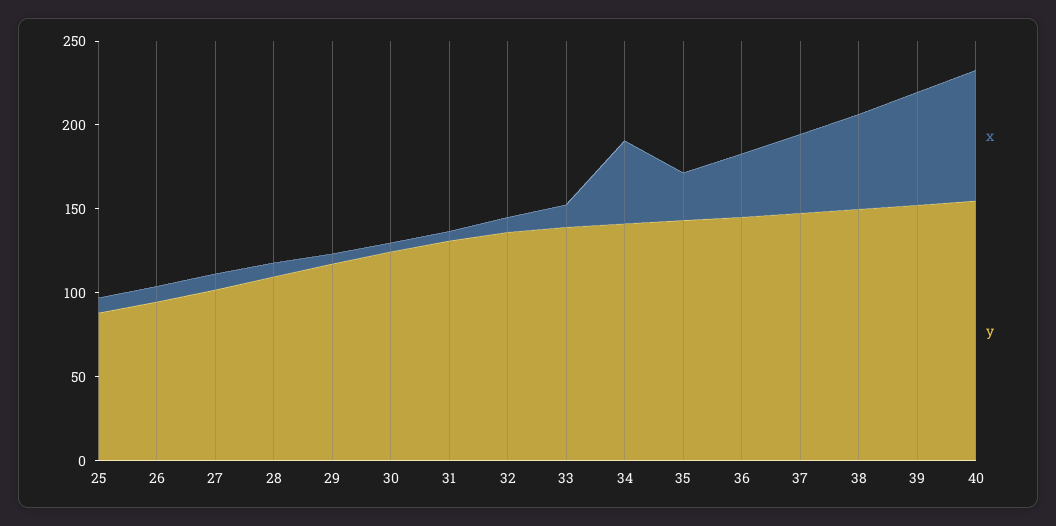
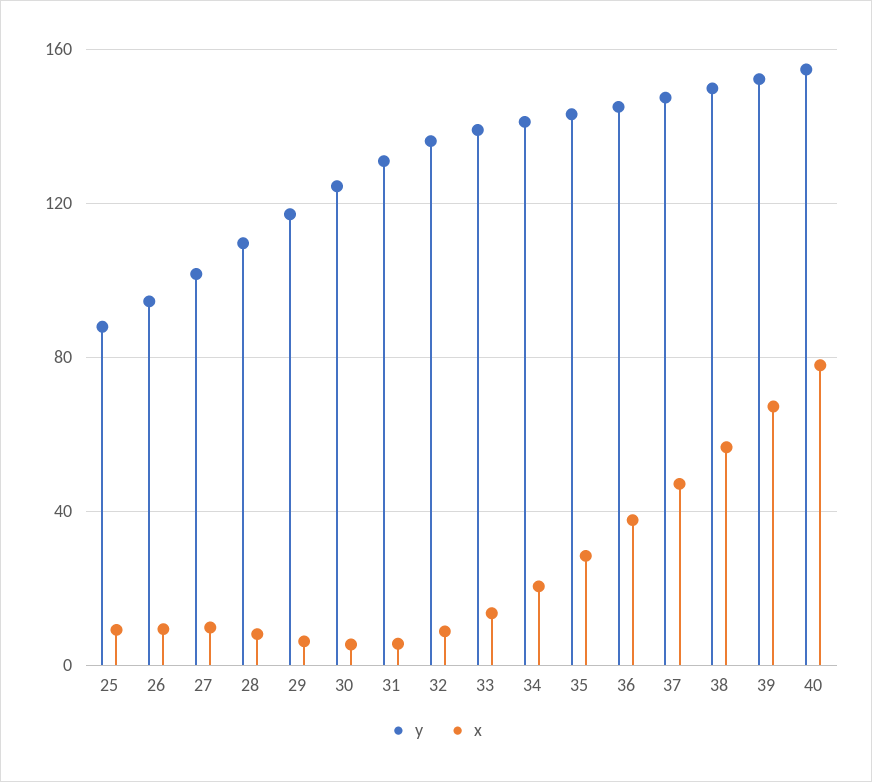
x, 34: 50 -> 20

